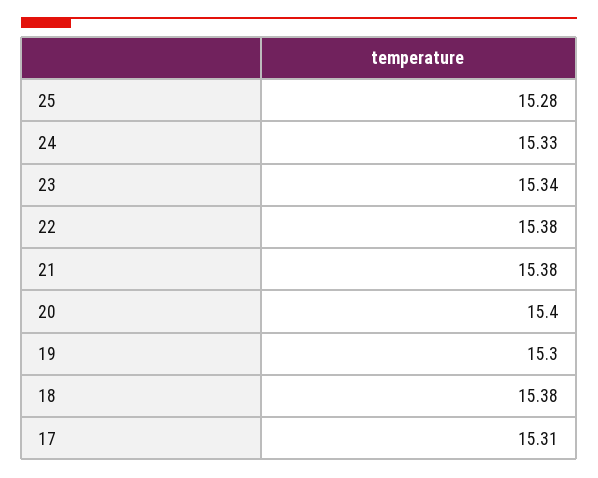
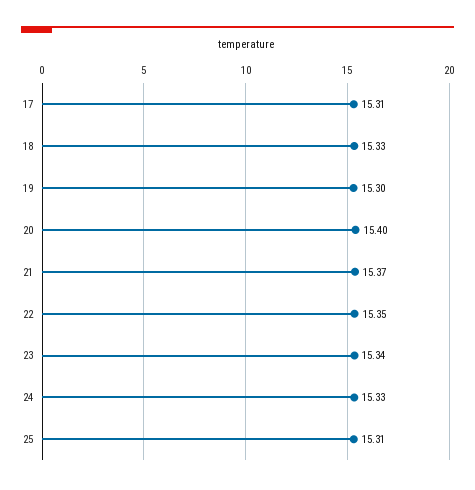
25: 15.28 -> 15.31
22: 15.38 -> 15.35
21: 15.38 -> 15.37
18: 15.38 -> 15.33

